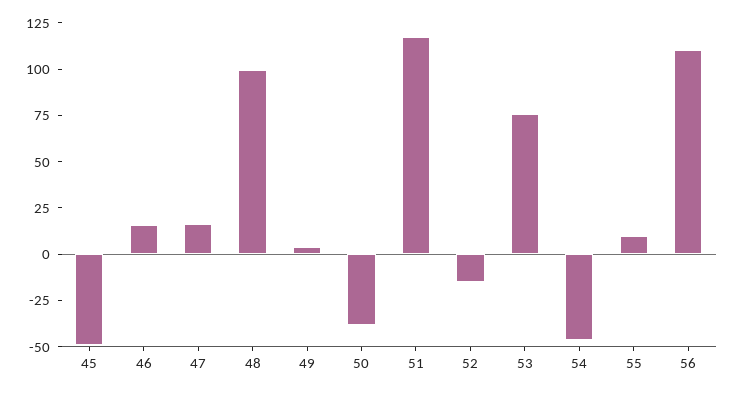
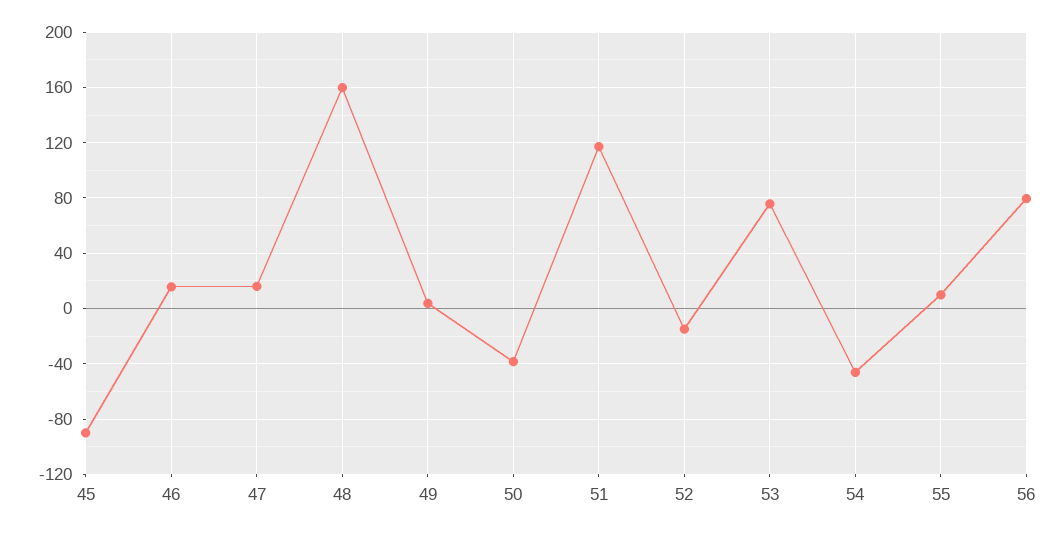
45: -50 -> -90
48: 100 -> 160
56: 110 -> 80

